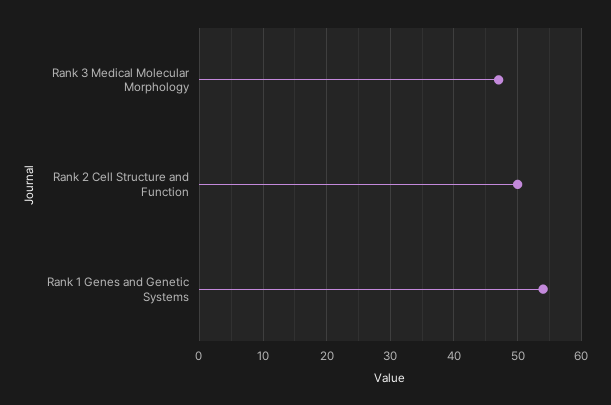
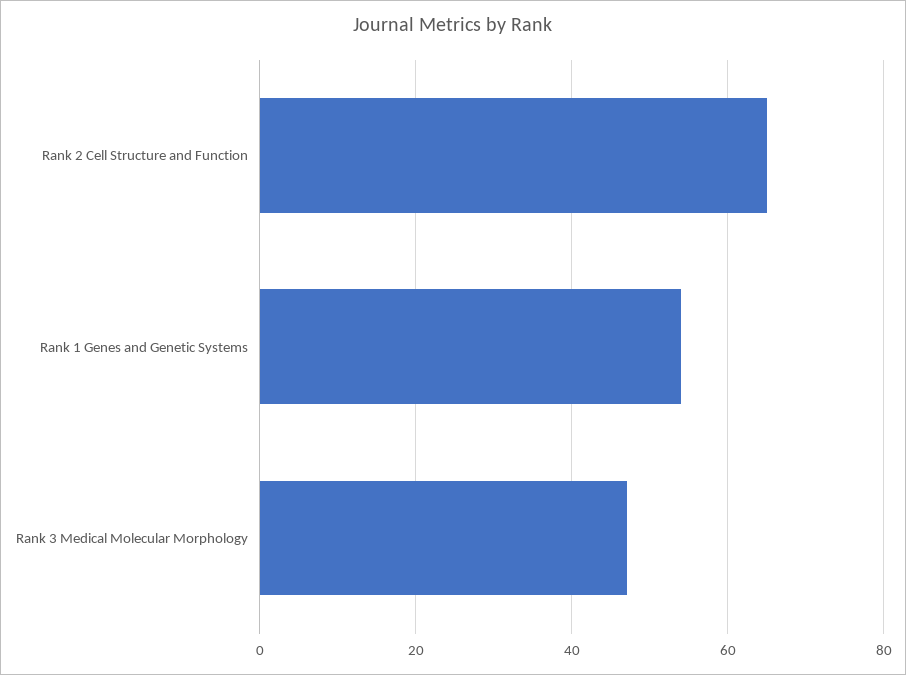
Rank 2 Cell Structure and Function: 50 -> 65

